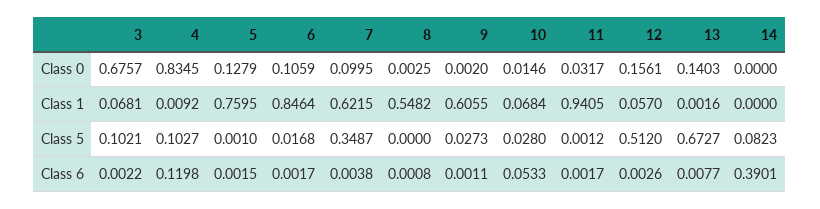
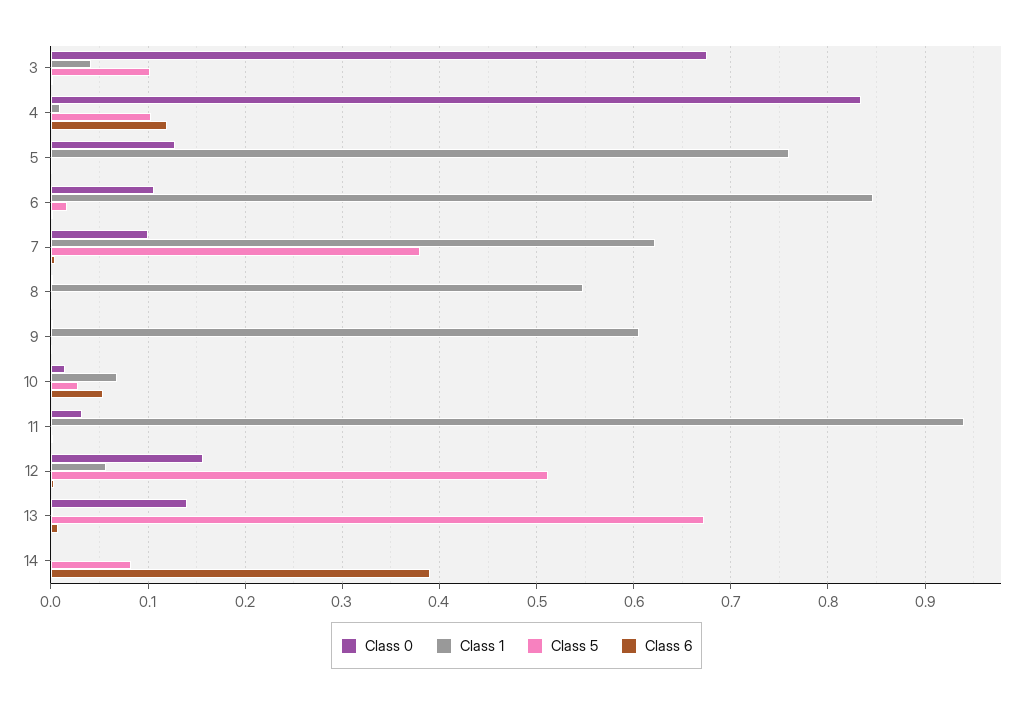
Class 1, 3: 0.0681 -> 0.04
Class 5, 7: 0.3487 -> 0.38
Class 5, 9: 0.0273 -> 0

